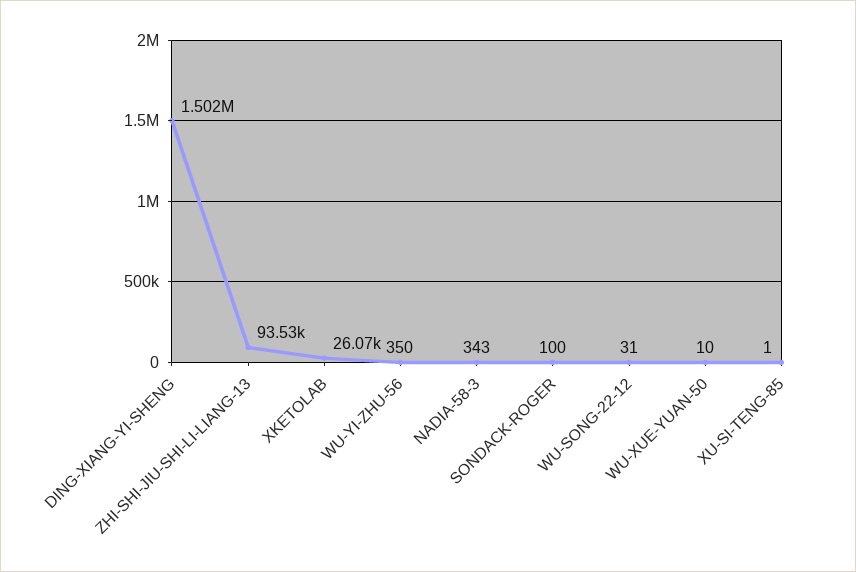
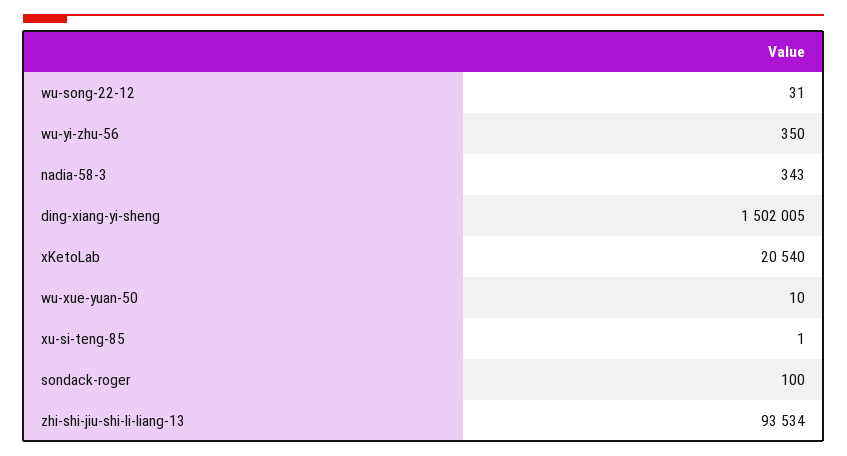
XKETOLAB: 26070 -> 20540

